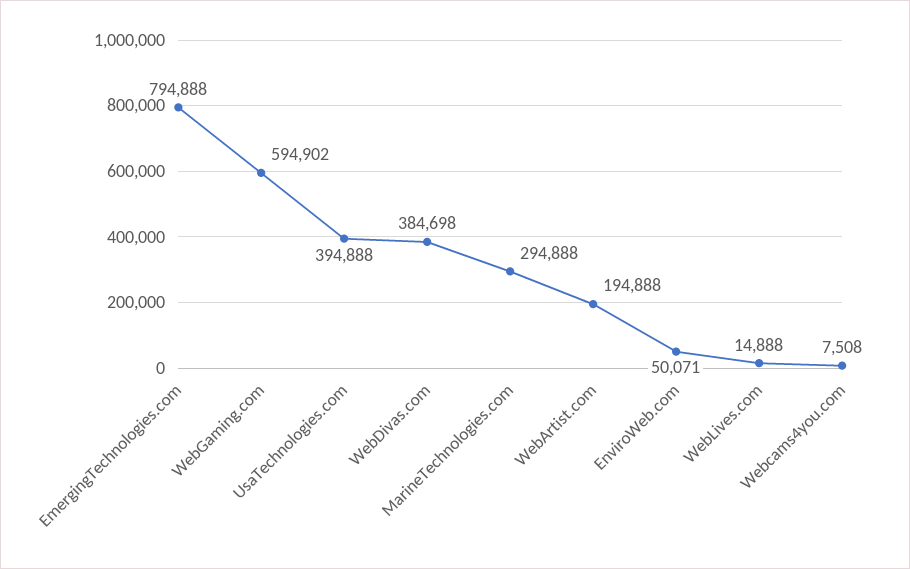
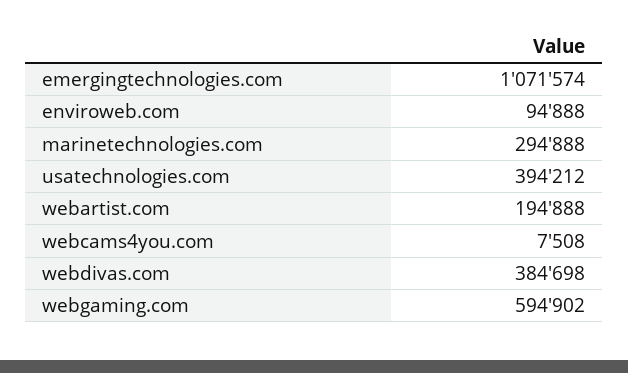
EmergingTechnologies.com: 794888 -> 1071574
UsaTechnologies.com: 394888 -> 394212
EnviroWeb.com: 50071 -> 94888
WebLives.com: 14888 -> none

